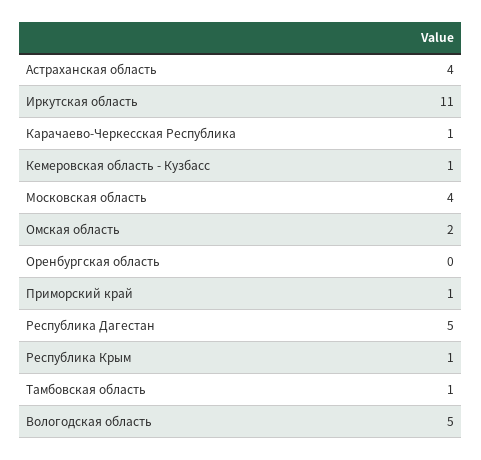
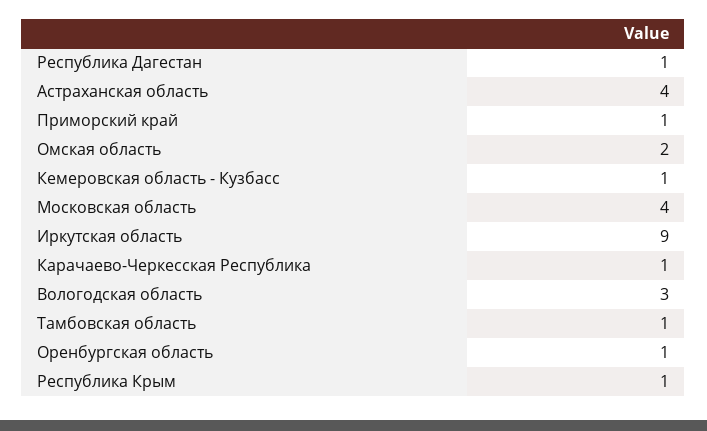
Иркутская область: 11 -> 9
Оренбургская область: 0 -> 1
Республика Дагестан: 5 -> 1
Вологодская область: 5 -> 3

